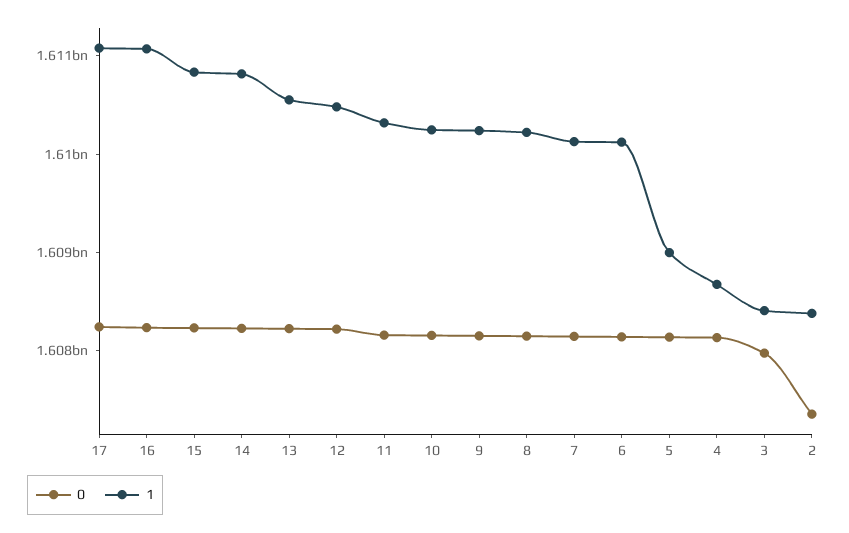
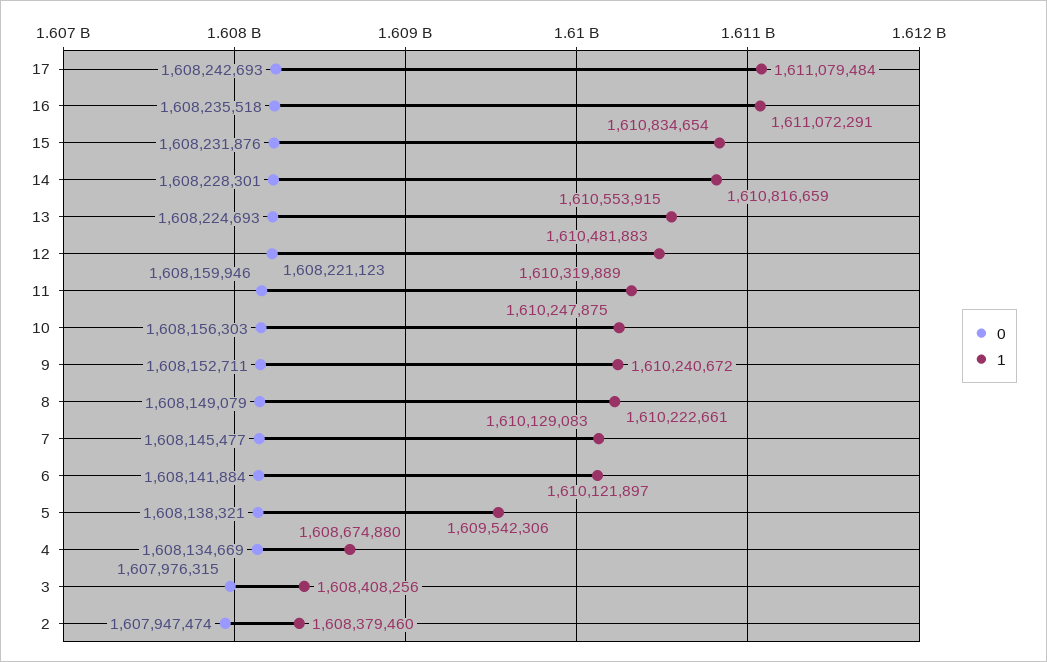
1, 5: 1609000000 -> 1609542306
0, 2: 1607400000 -> 1607947474

